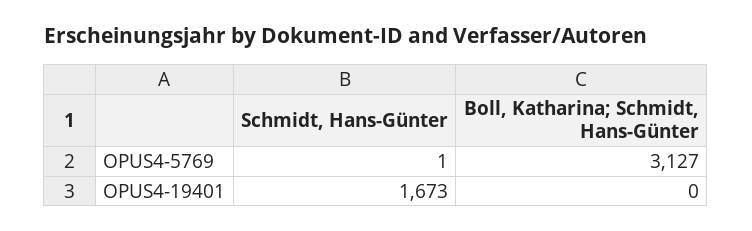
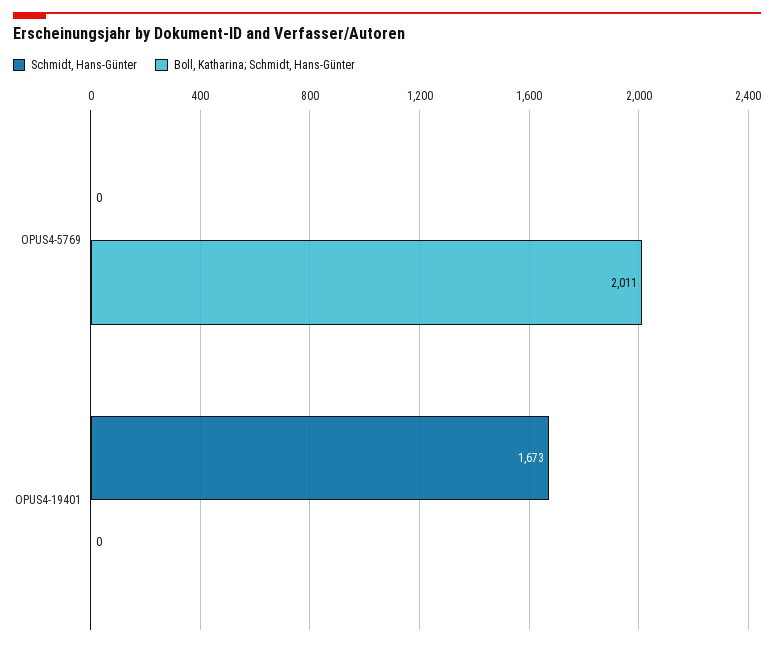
Schmidt, Hans-Günter, OPUS4-5769: 1 -> 0
Boll, Katharina; Schmidt, Hans-Günter, OPUS4-5769: 3127 -> 2011

